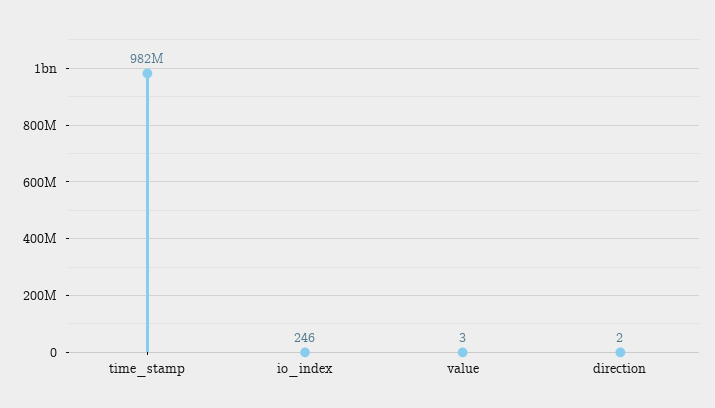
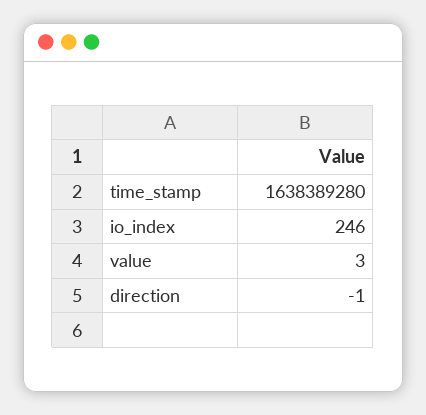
time_stamp: 982000000 -> 1638389280
direction: 2 -> -1

